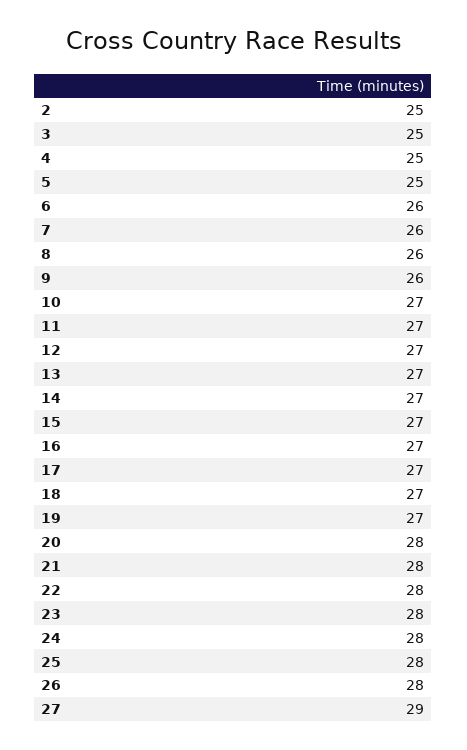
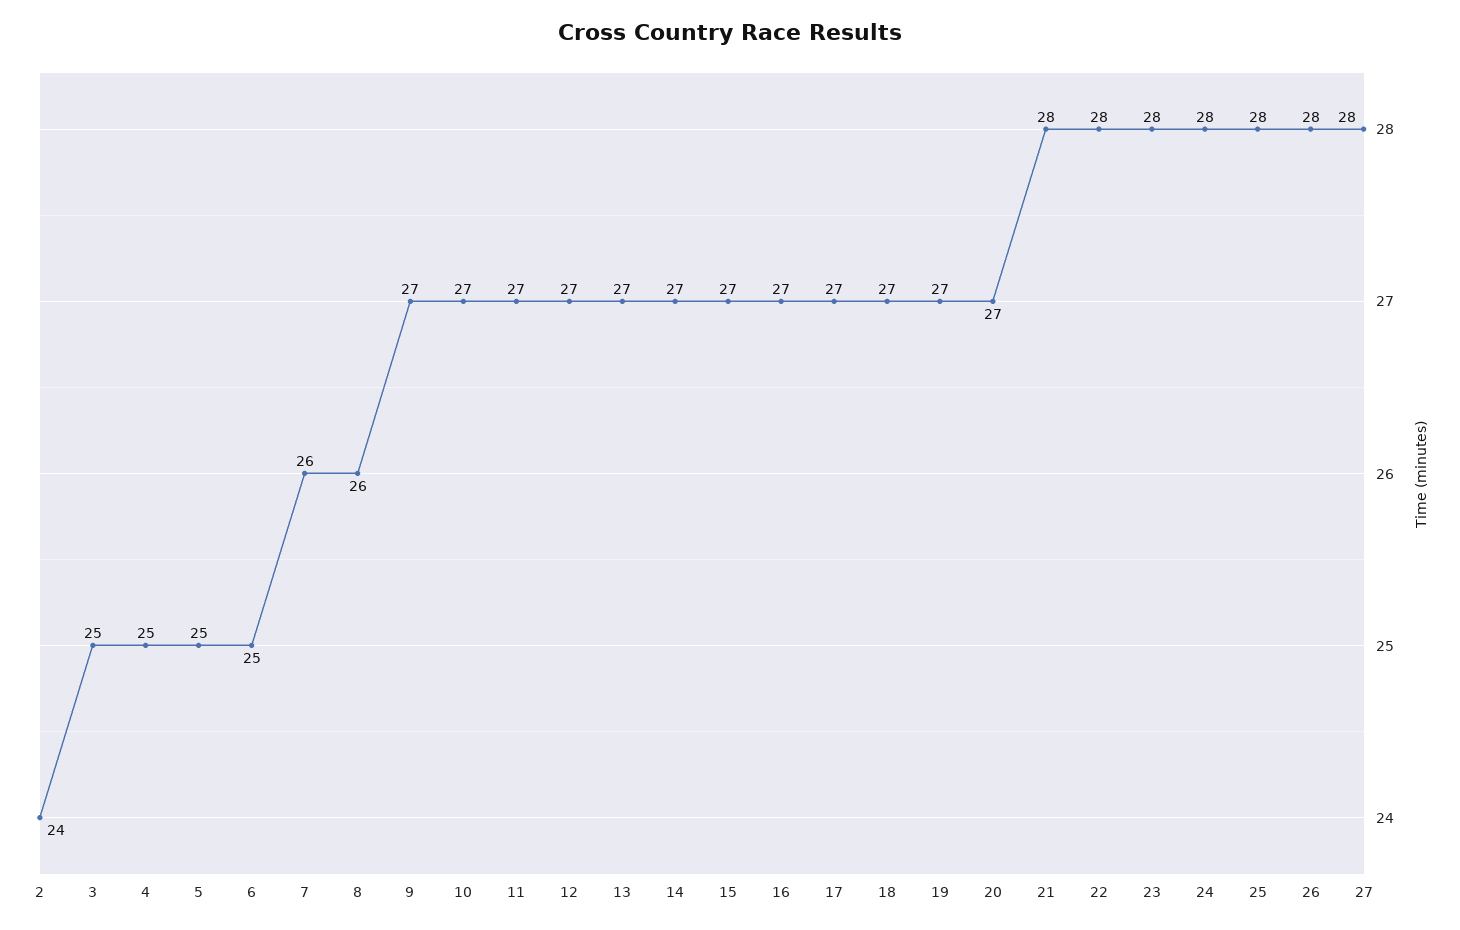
2: 25 -> 24
6: 26 -> 25
9: 26 -> 27
20: 28 -> 27
27: 29 -> 28

